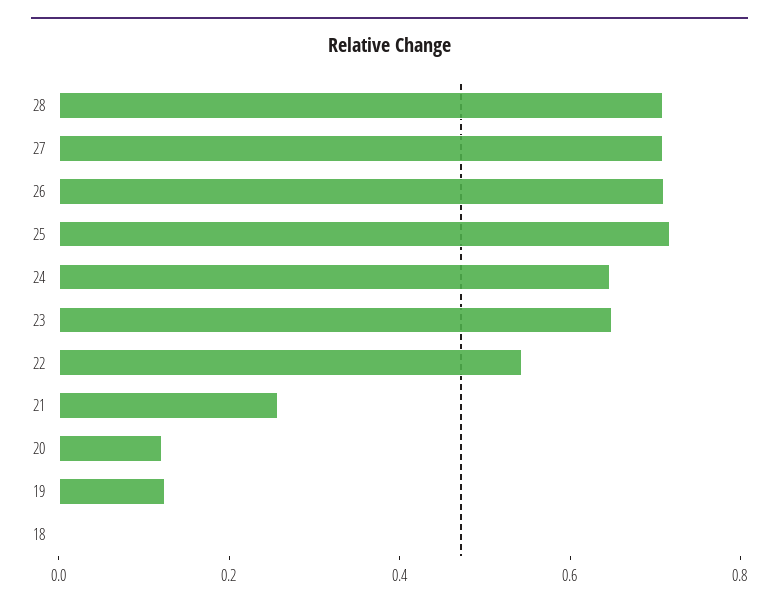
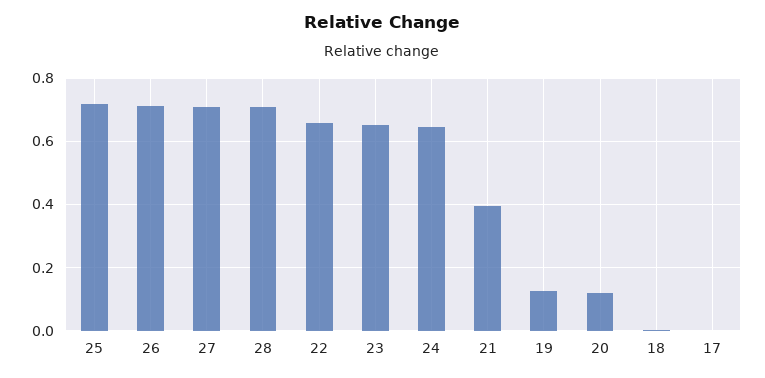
22: 0.55 -> 0.66
21: 0.25 -> 0.4
17: none -> 0

